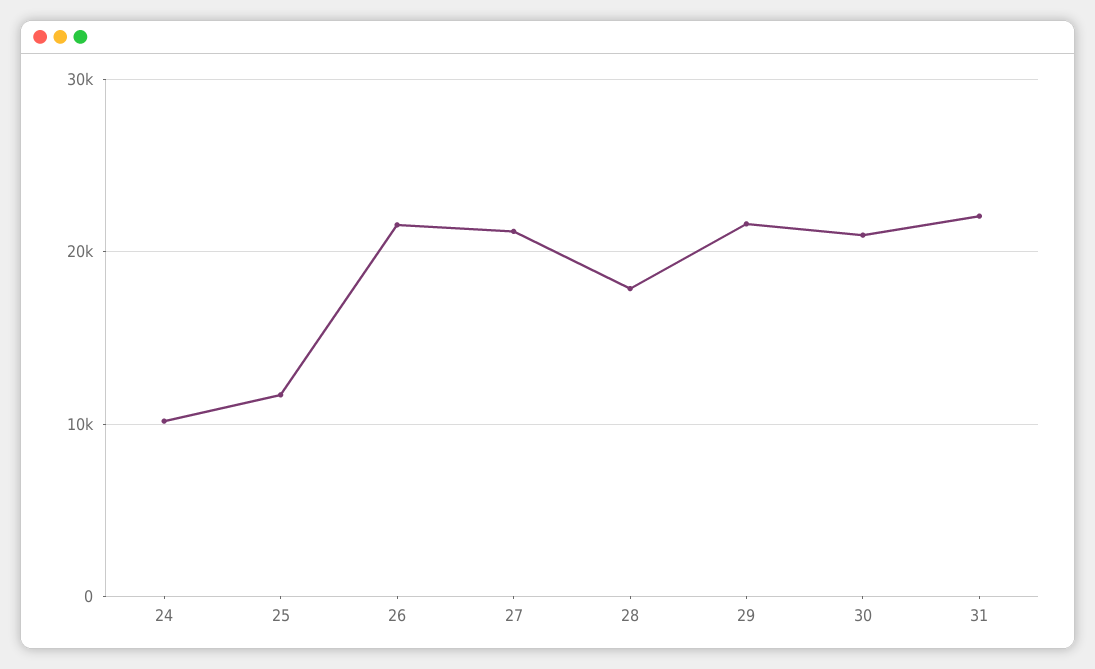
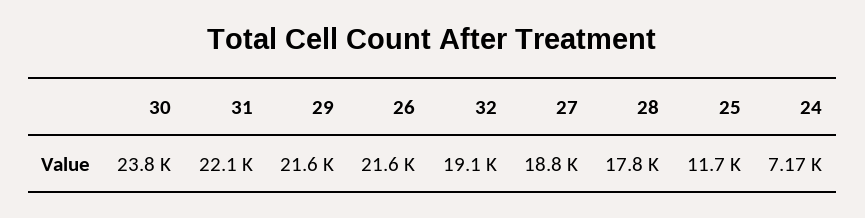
24: 10000 -> 7170
27: 21000 -> 18800
30: 21000 -> 23800
32: none -> 19100

